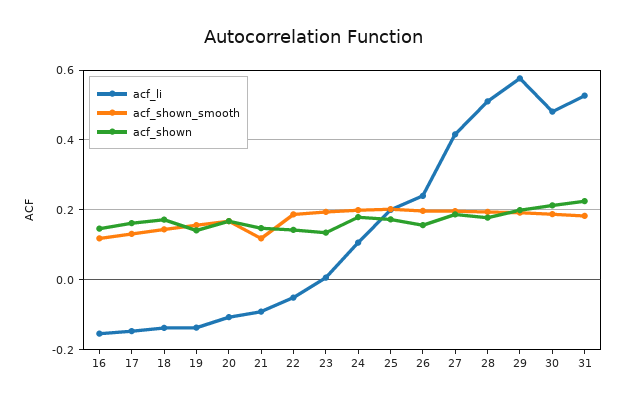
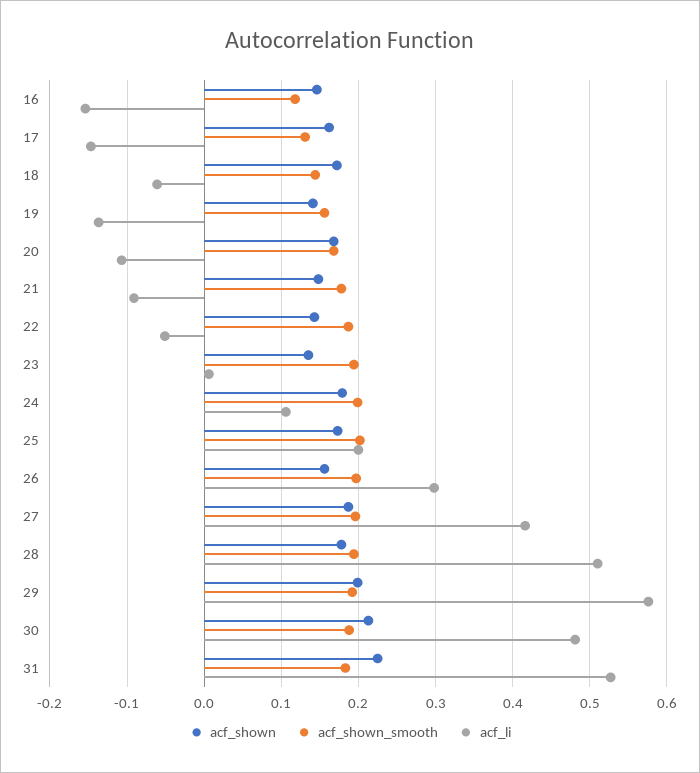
acf_li, 18: -0.14 -> -0.06
acf_shown_smooth, 21: 0.12 -> 0.18
acf_li, 26: 0.24 -> 0.3

